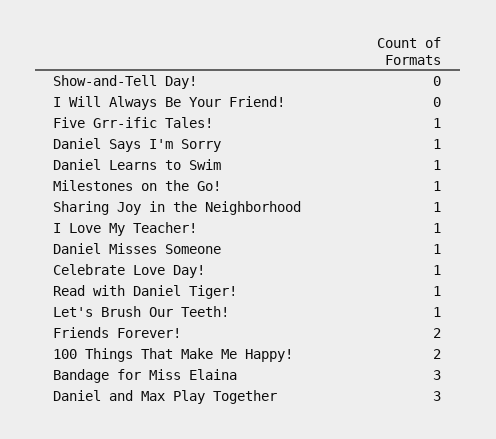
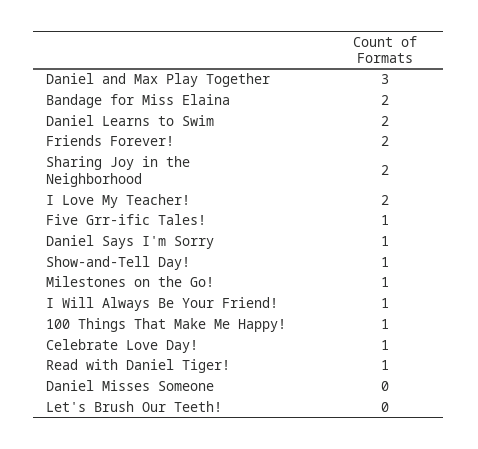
Show-and-Tell Day!: 0 -> 1
I Will Always Be Your Friend!: 0 -> 1
Daniel Learns to Swim: 1 -> 2
Sharing Joy in the Neighborhood: 1 -> 2
I Love My Teacher!: 1 -> 2
Daniel Misses Someone: 1 -> 0
Let's Brush Our Teeth!: 1 -> 0
100 Things That Make Me Happy!: 2 -> 1
Bandage for Miss Elaina: 3 -> 2

